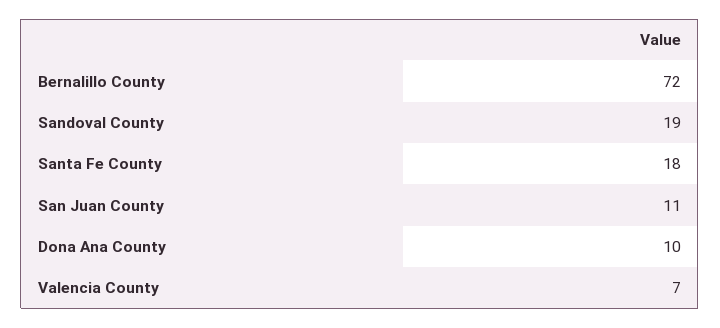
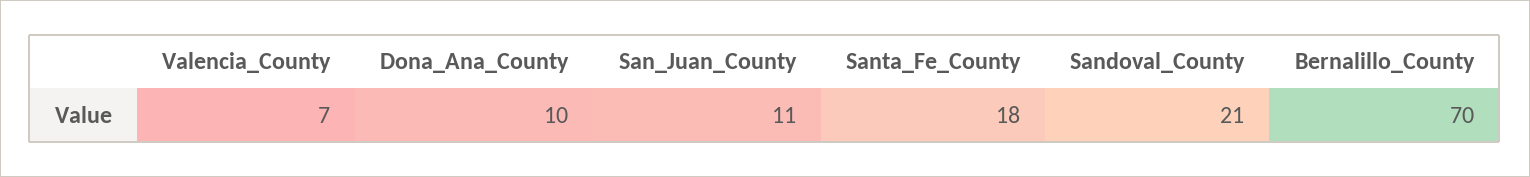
Bernalillo County: 72 -> 70
Sandoval County: 19 -> 21

